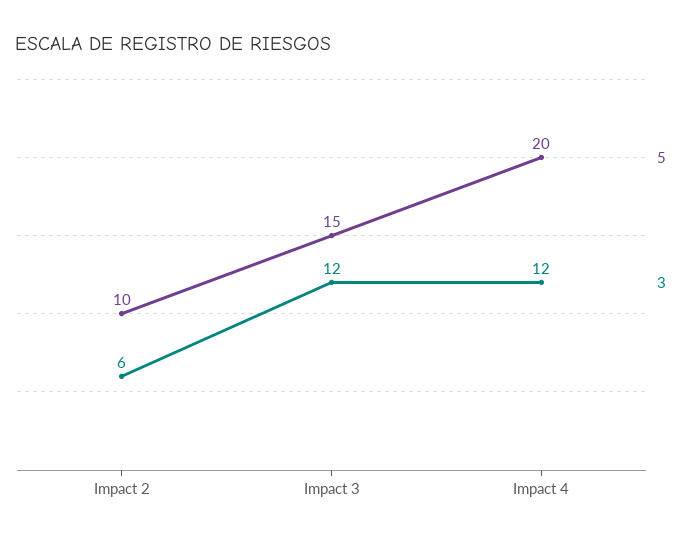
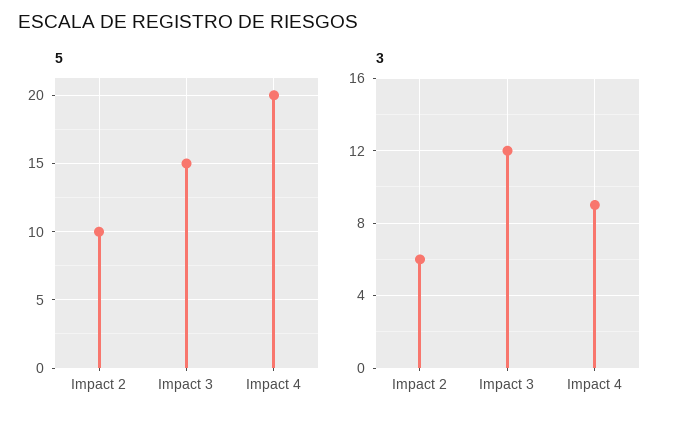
3, Impact 4: 12 -> 9

